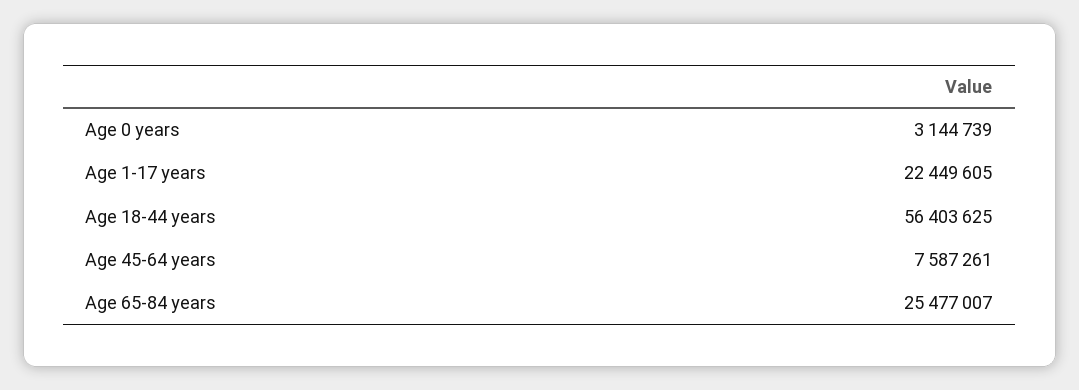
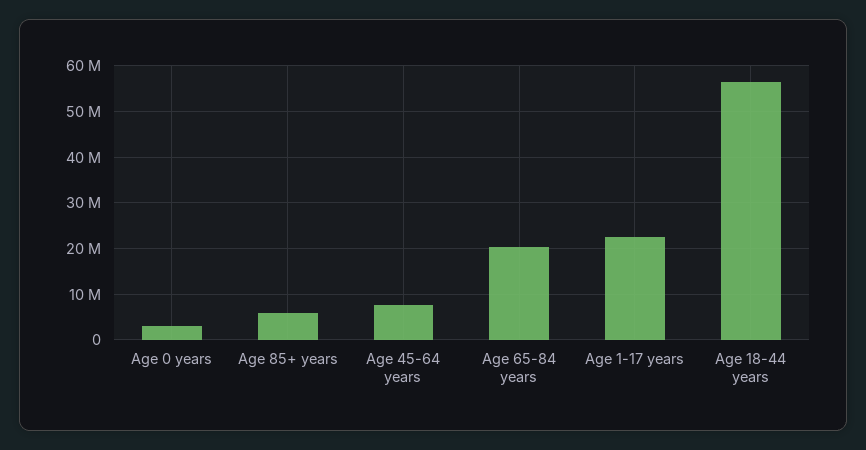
Age 65-84 years: 25477007 -> 20000000
Age 85+ years: none -> 6000000

